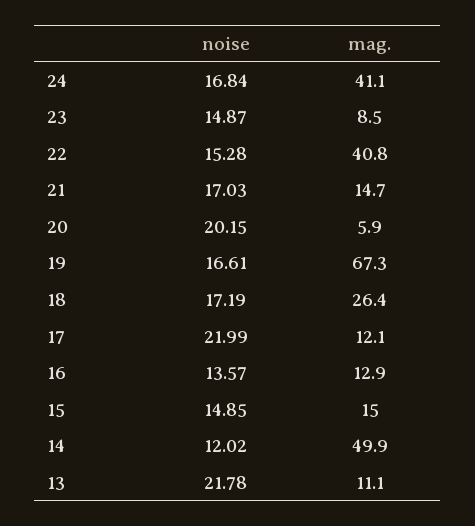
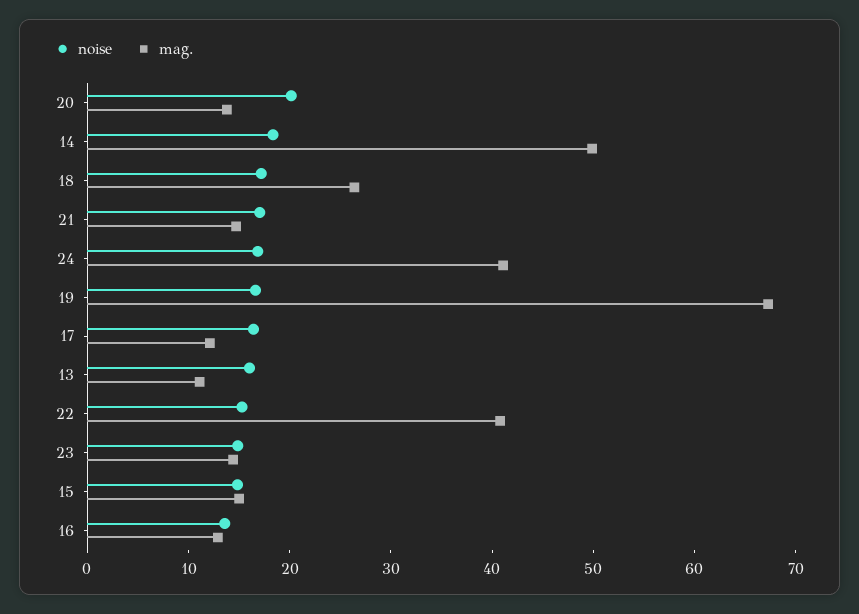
mag., 23: 8.5 -> 14
mag., 20: 5.9 -> 14
noise, 17: 21.99 -> 16
noise, 14: 12.02 -> 18
noise, 13: 21.78 -> 16

